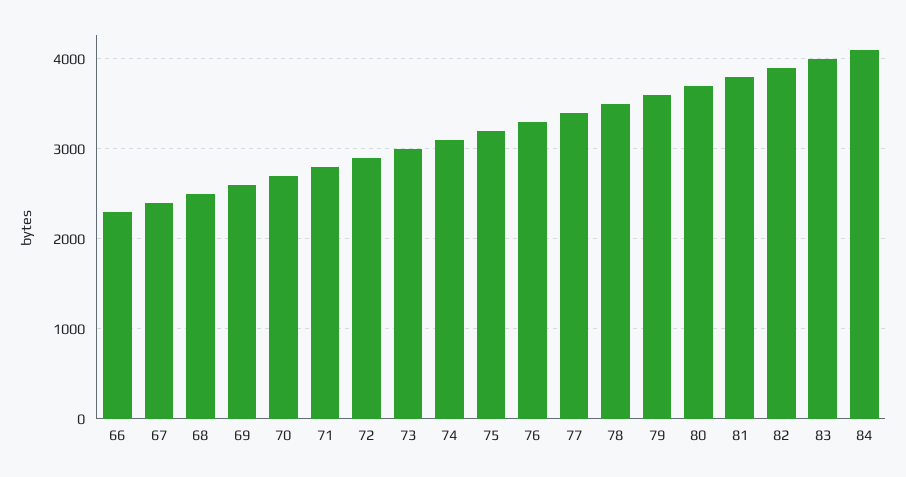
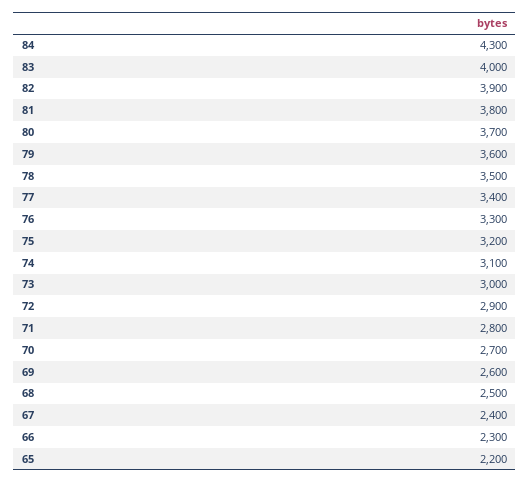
84: 4100 -> 4300
65: none -> 2200

